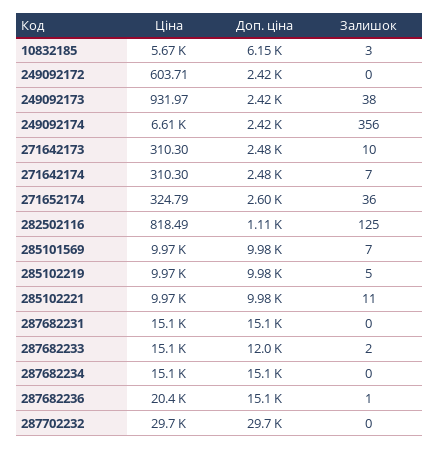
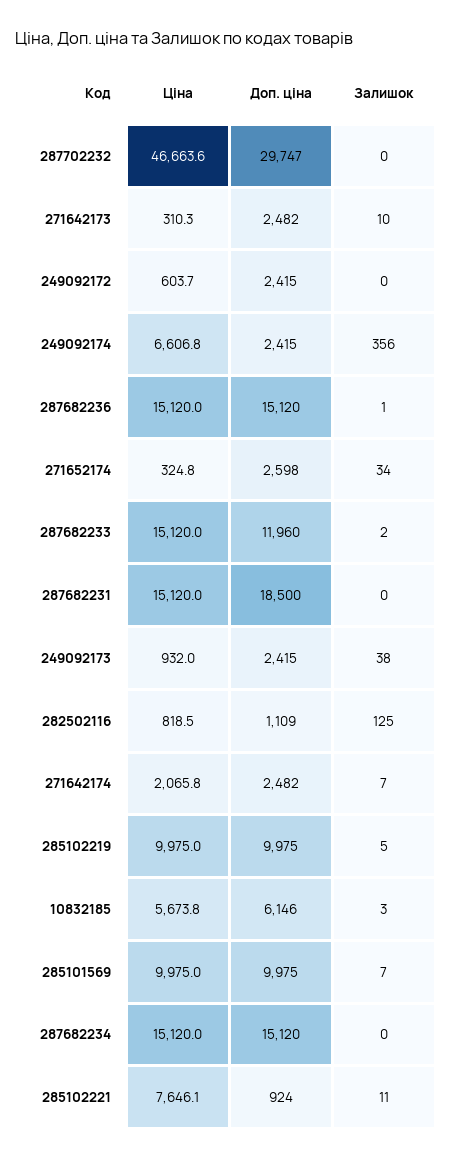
Ціна, 271642174: 310.3 -> 2065.8
Залишок, 271652174: 36 -> 34
Ціна, 285102221: 9970 -> 7646.1
Доп. ціна, 285102221: 9980 -> 924
Доп. ціна, 287682231: 15100 -> 18500
Ціна, 287682236: 20400 -> 15120
Ціна, 287702232: 29700 -> 46663.6

